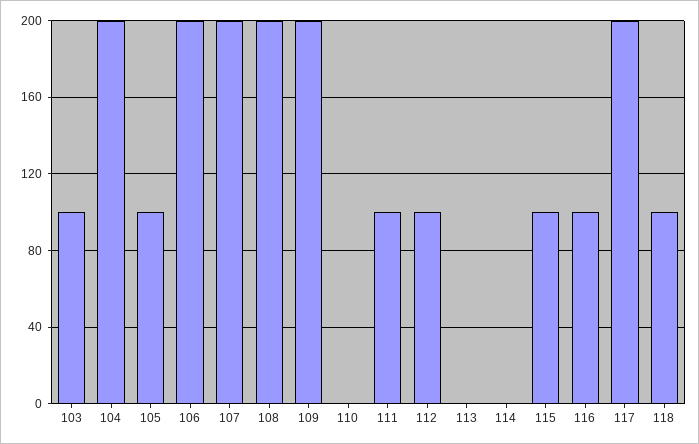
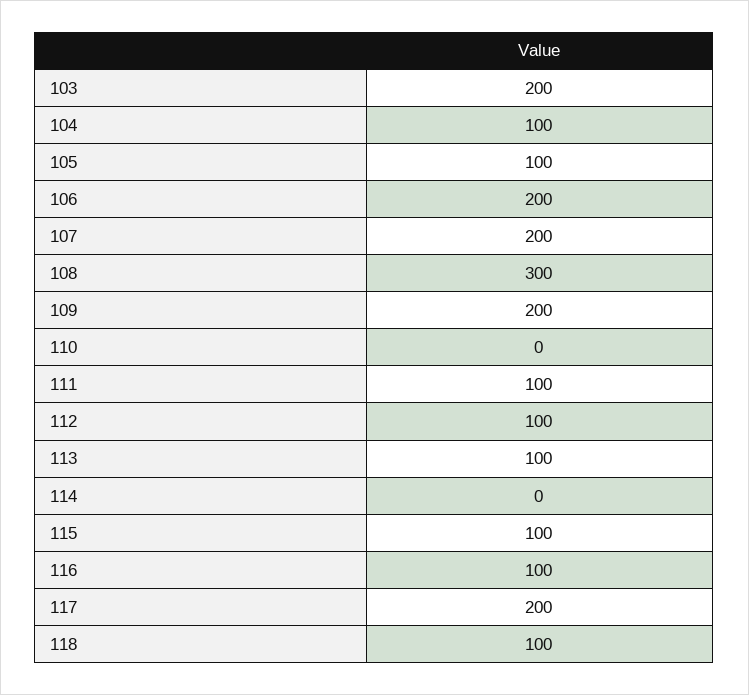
103: 100 -> 200
104: 200 -> 100
108: 200 -> 300
113: 0 -> 100

